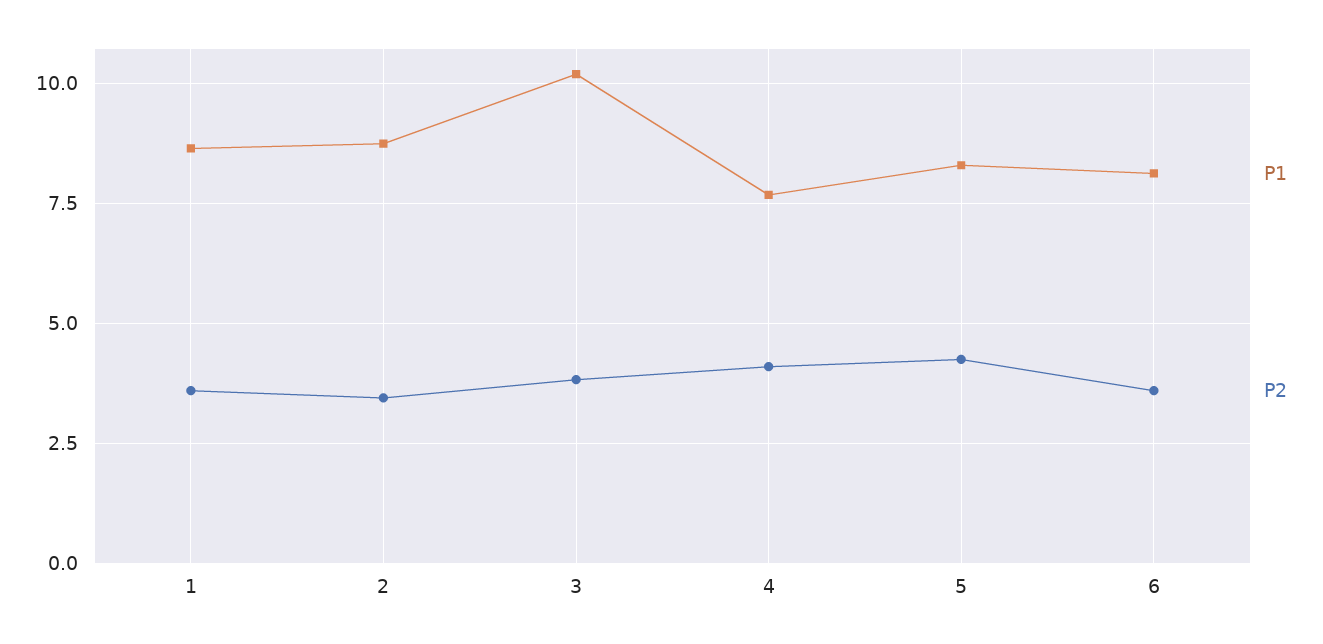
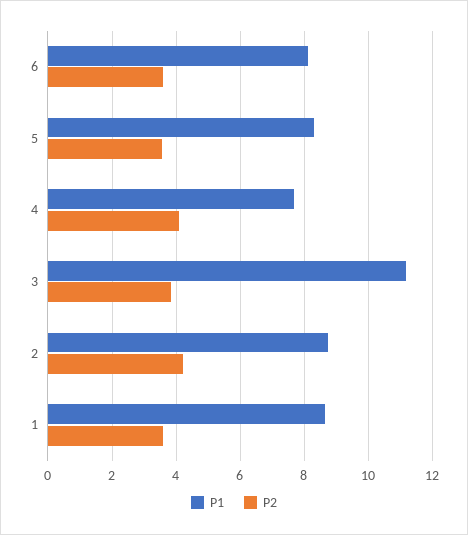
P2, 2: 3.5 -> 4.2
P1, 3: 10.25 -> 11.2
P2, 5: 4.25 -> 3.6

